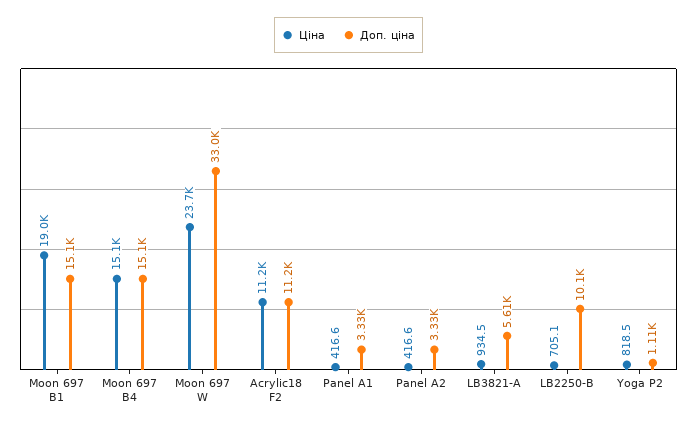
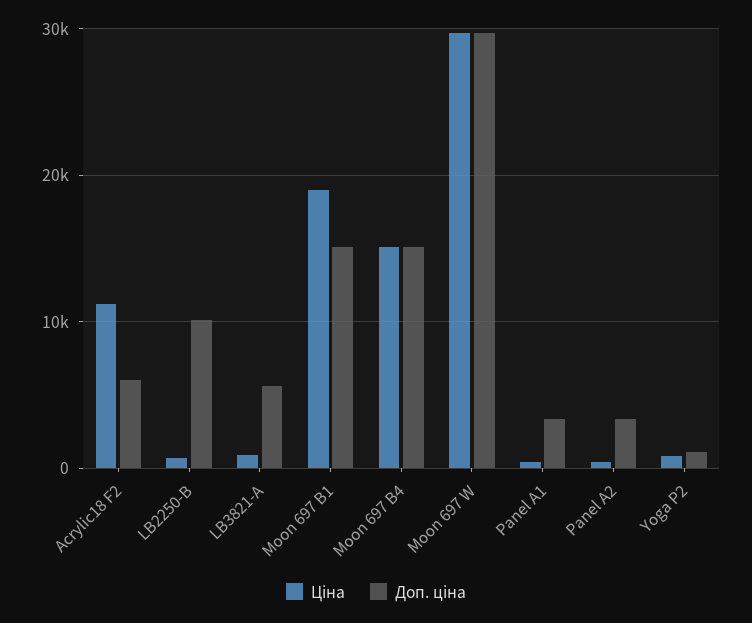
Ціна, Moon 697 W: 23700 -> 30000
Доп. ціна, Moon 697 W: 33000 -> 30000
Доп. ціна, Acrylic18 F2: 11200 -> 6000

